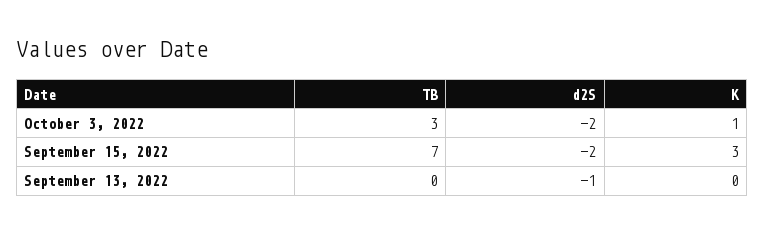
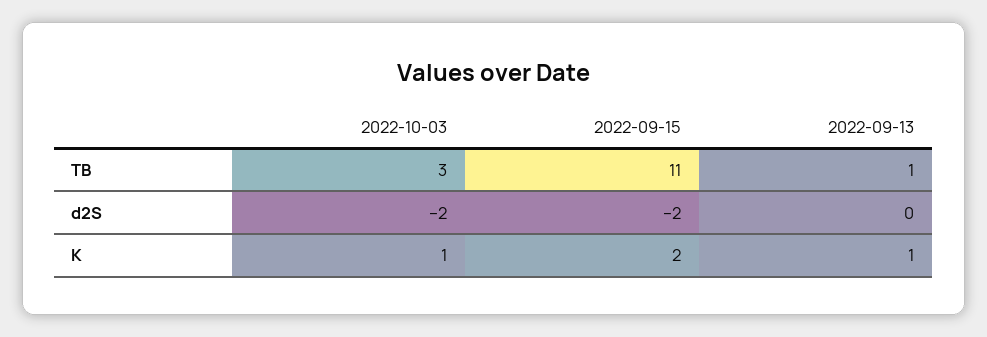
TB, September 15, 2022: 7 -> 11
K, September 15, 2022: 3 -> 2
TB, September 13, 2022: 0 -> 1
d2S, September 13, 2022: -1 -> 0
K, September 13, 2022: 0 -> 1

